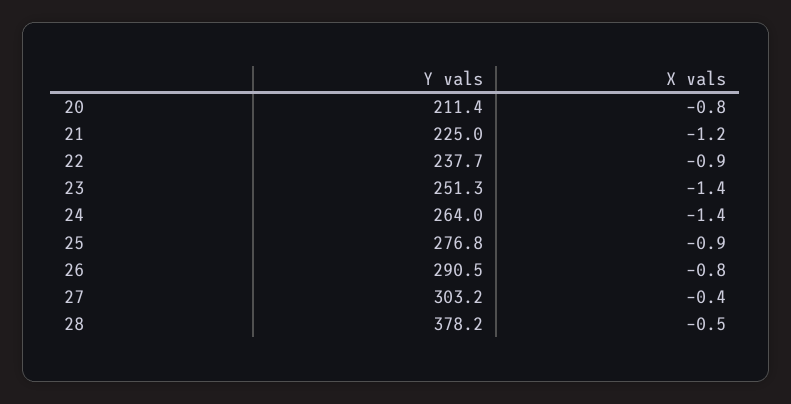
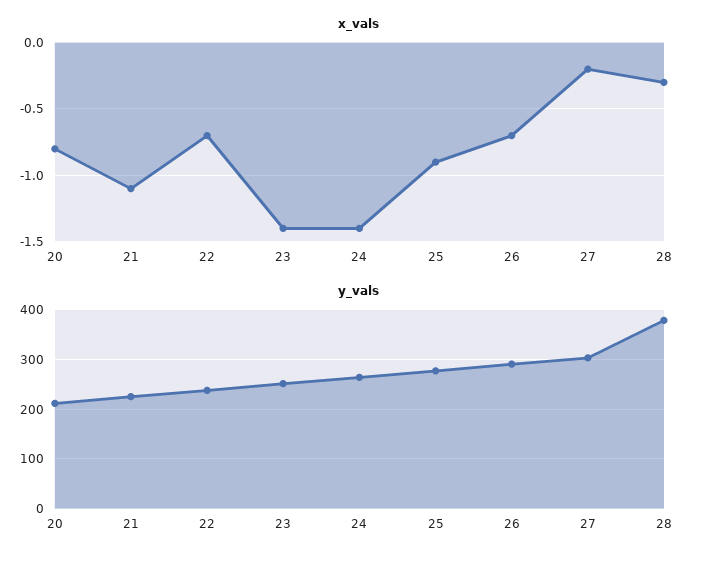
X vals, 21: -1.2 -> -1.1
X vals, 22: -0.9 -> -0.7
X vals, 26: -0.8 -> -0.7
X vals, 27: -0.4 -> -0.2
X vals, 28: -0.5 -> -0.3

